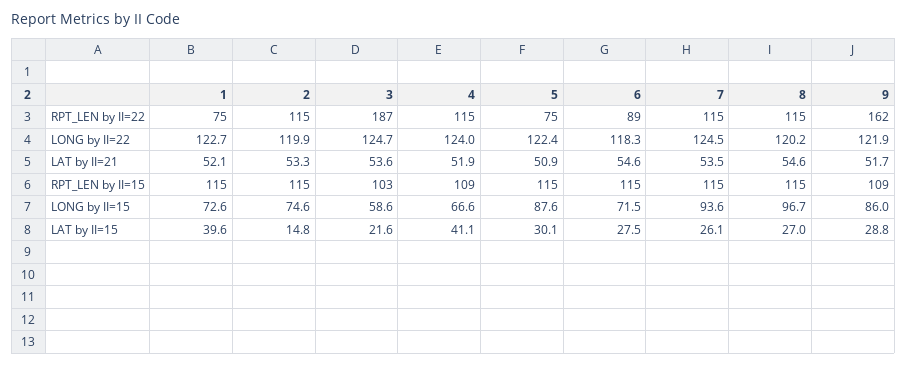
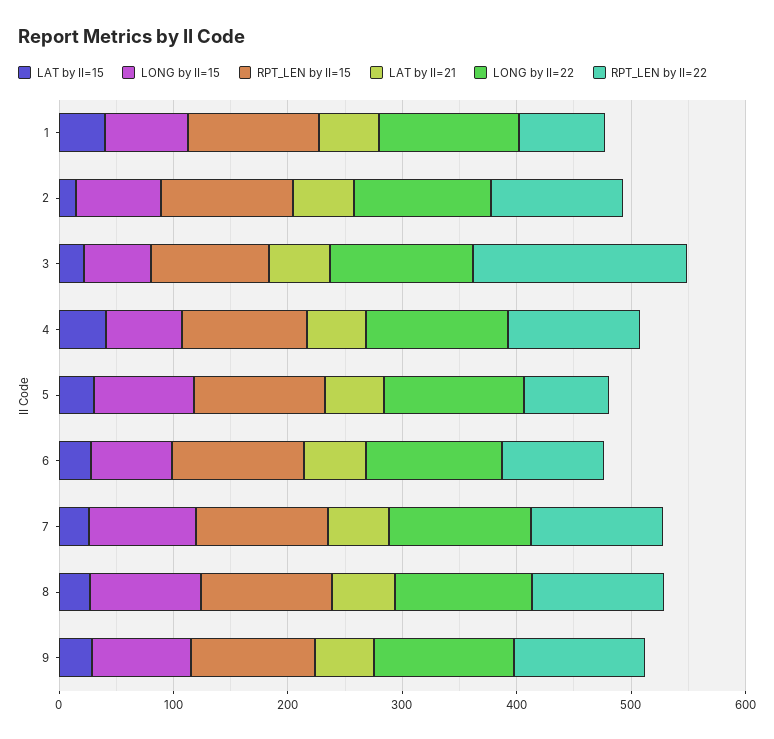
RPT_LEN by II=22, 9: 162 -> 120

